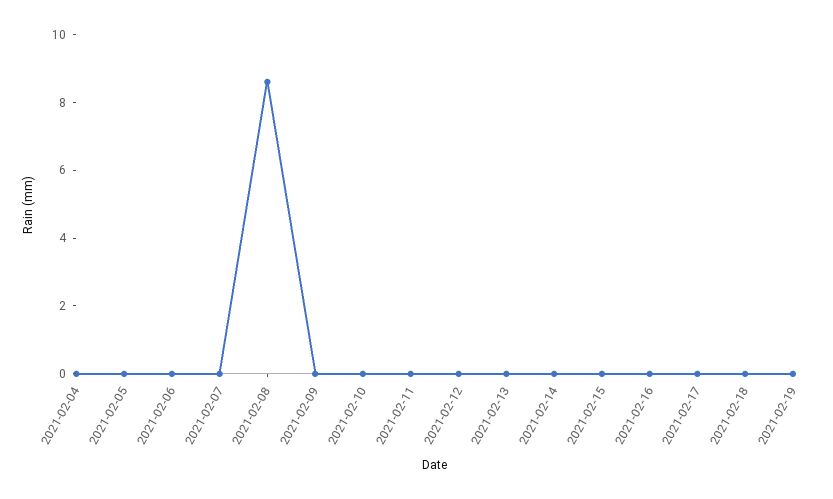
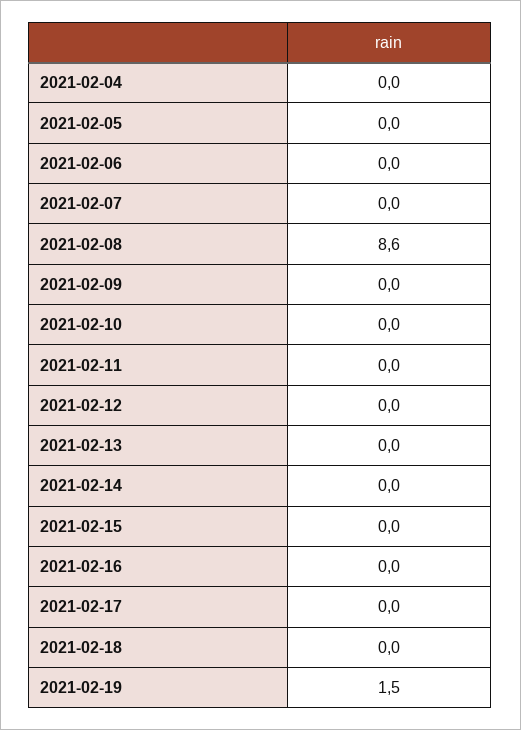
2021-02-19: 0 -> 1.5

